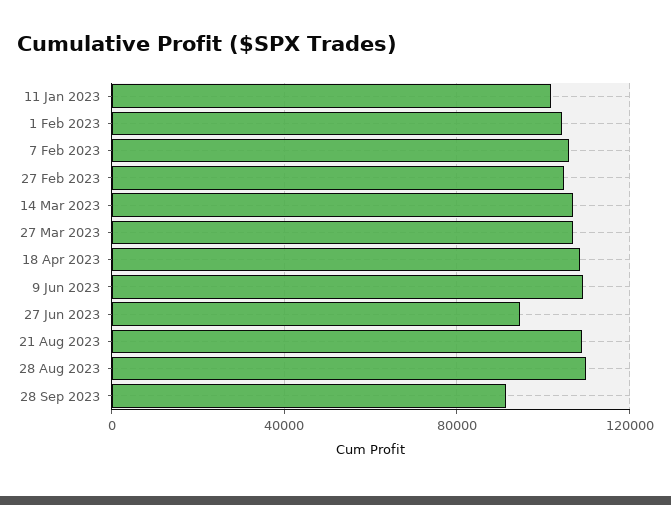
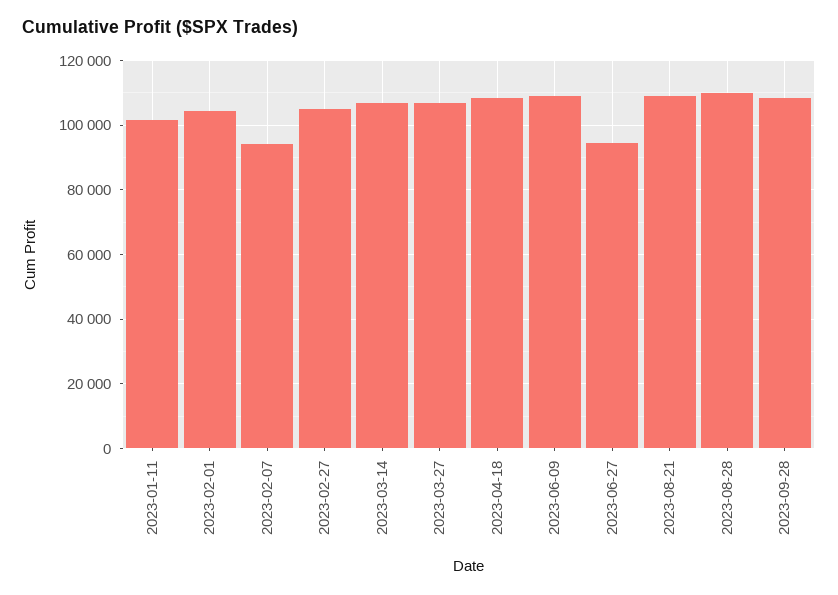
7 Feb 2023: 105000 -> 94000
28 Sep 2023: 90000 -> 108000

